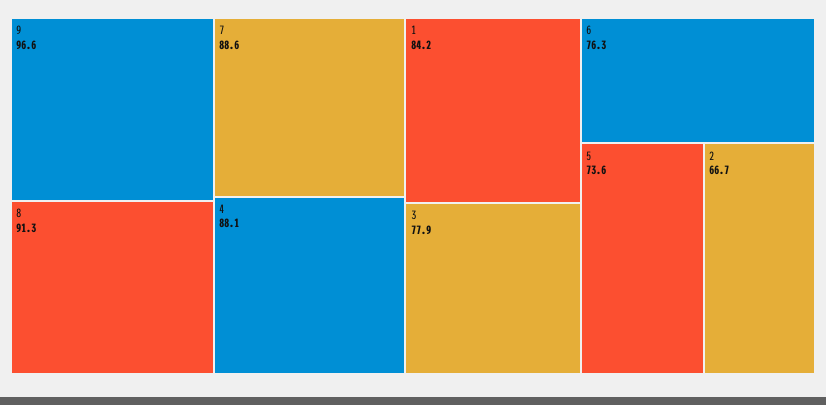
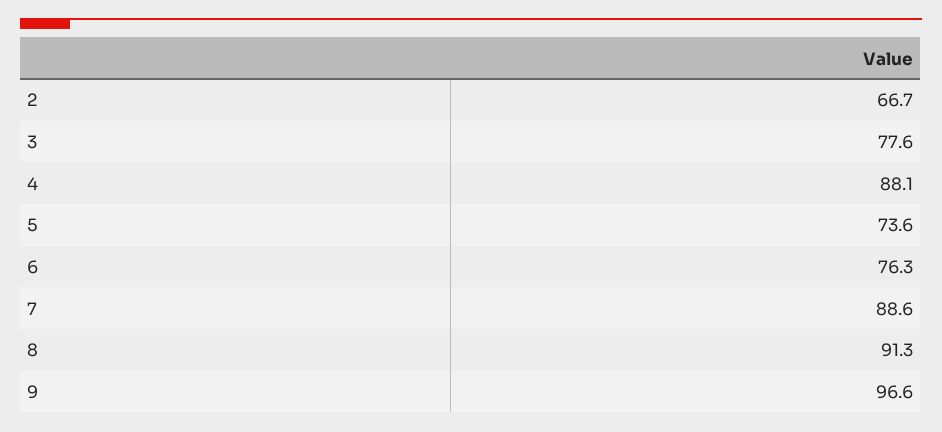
1: 84.2 -> none
3: 77.9 -> 77.6

